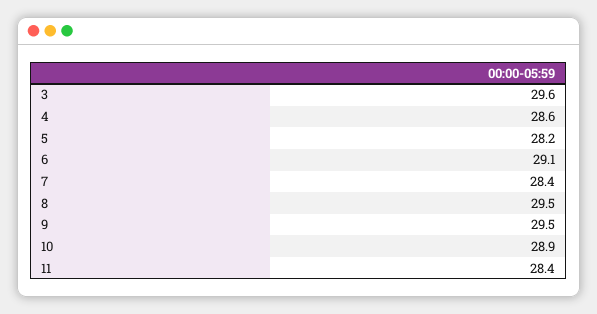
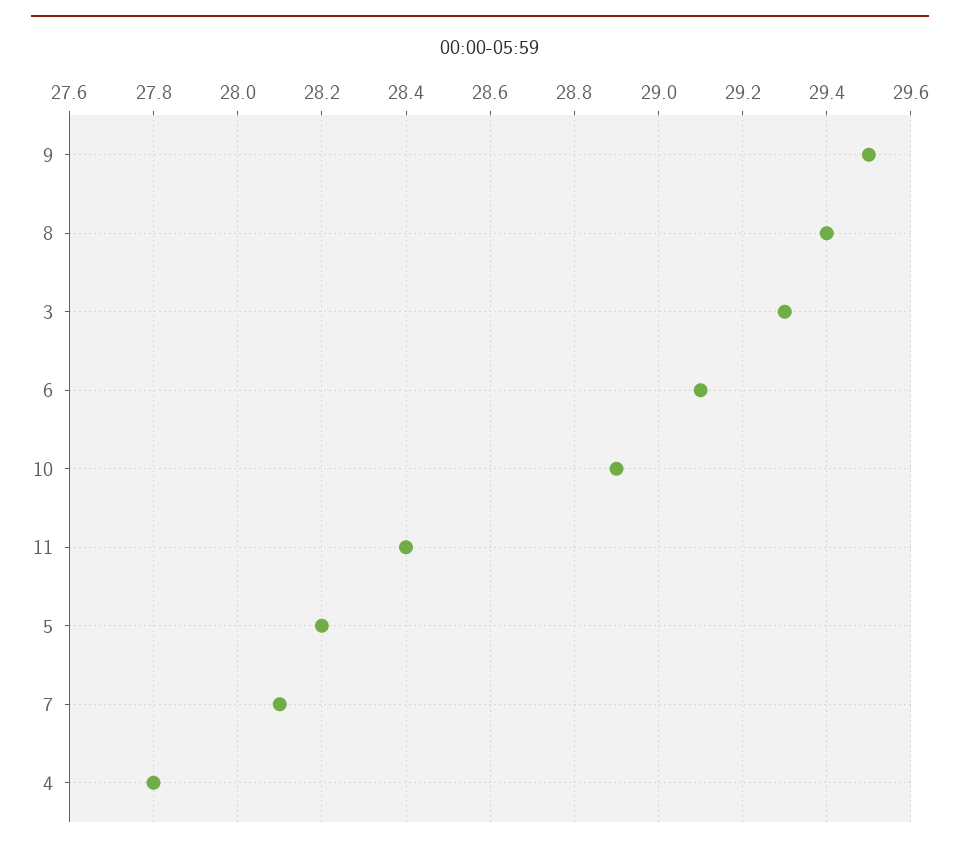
3: 29.6 -> 29.3
4: 28.6 -> 27.8
7: 28.4 -> 28.1
8: 29.5 -> 29.4

